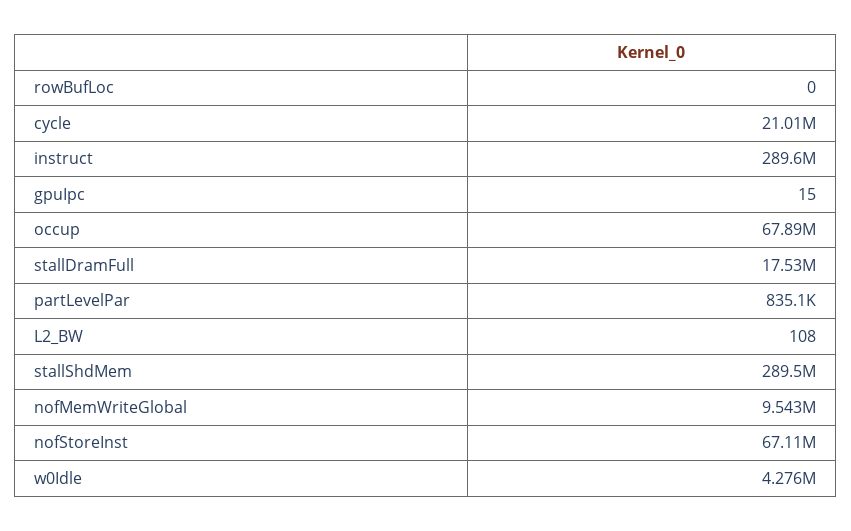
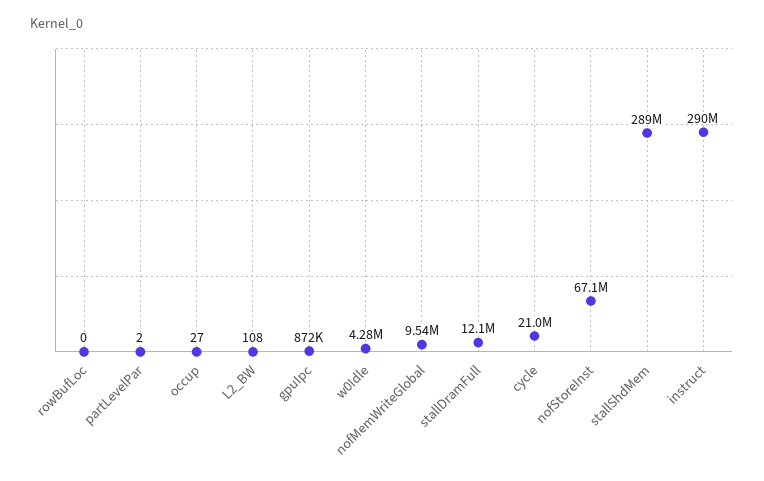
gpuIpc: 15 -> 872000
occup: 67890000 -> 27
stallDramFull: 17530000 -> 12100000
partLevelPar: 835100 -> 2

